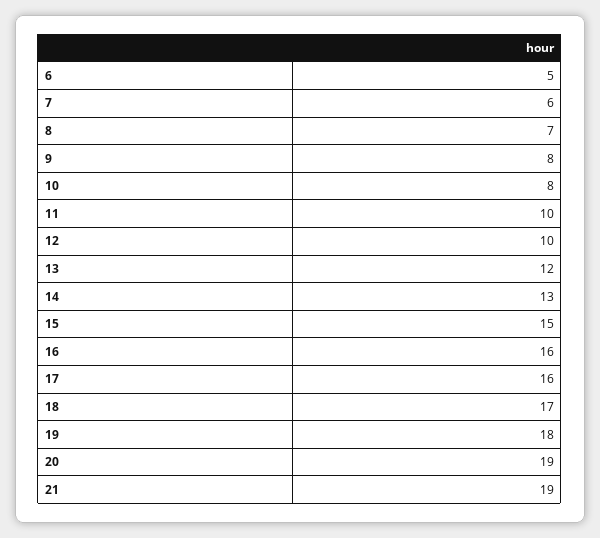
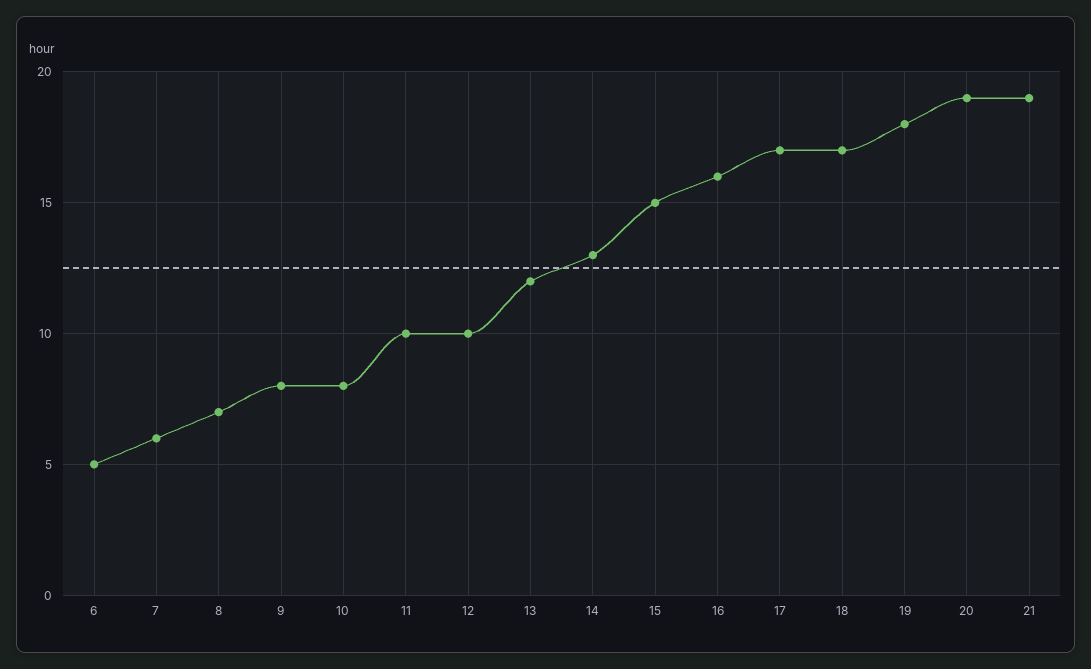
17: 16 -> 17

